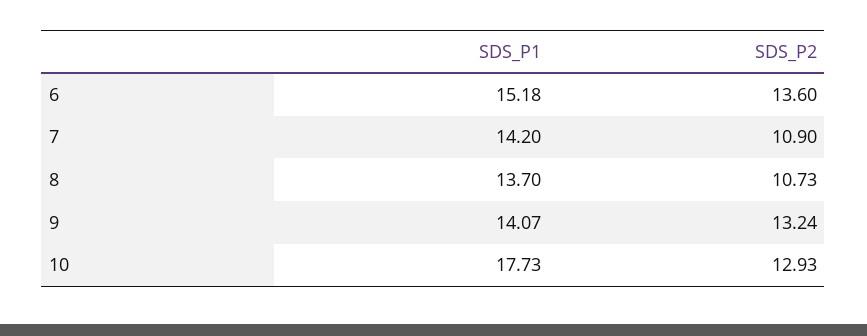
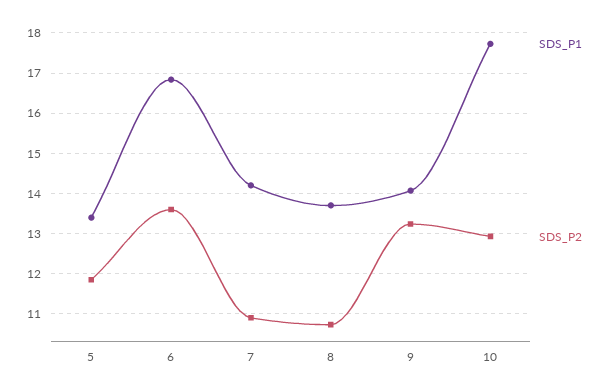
SDS_P1, 6: 15.18 -> 16.8
SDS_P1, 5: none -> 13.4
SDS_P2, 5: none -> 11.8

